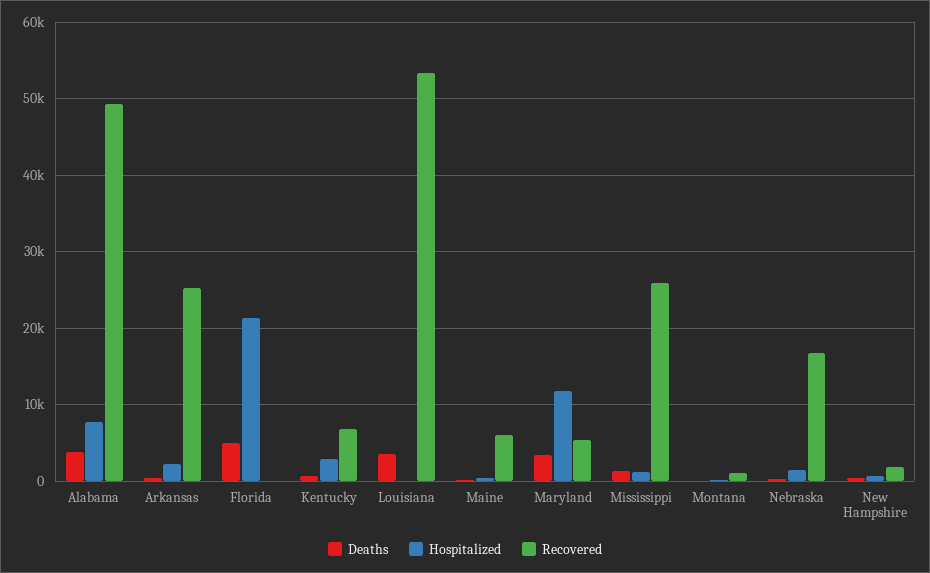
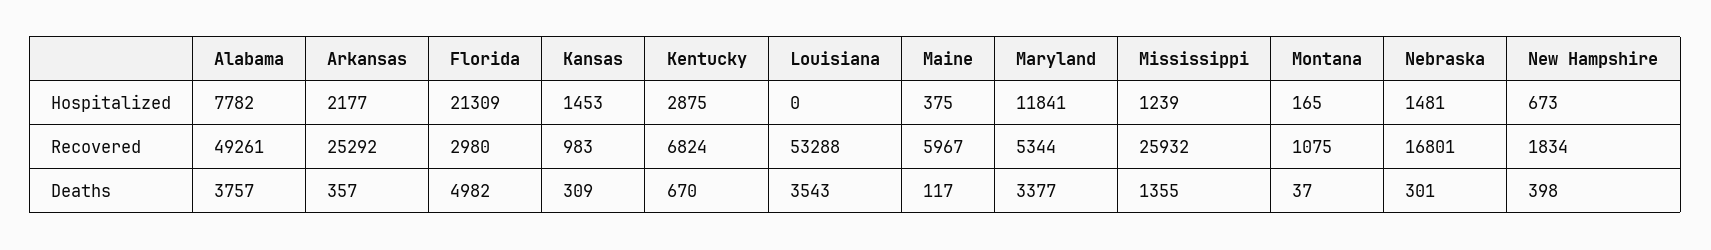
Recovered, Florida: 0 -> 2980
Hospitalized, Kansas: none -> 1453
Recovered, Kansas: none -> 983
Deaths, Kansas: none -> 309

